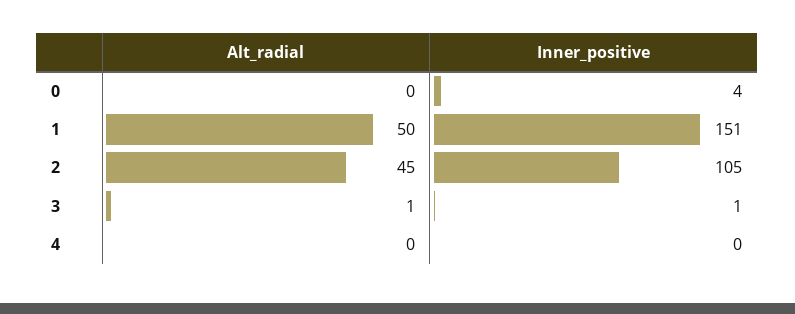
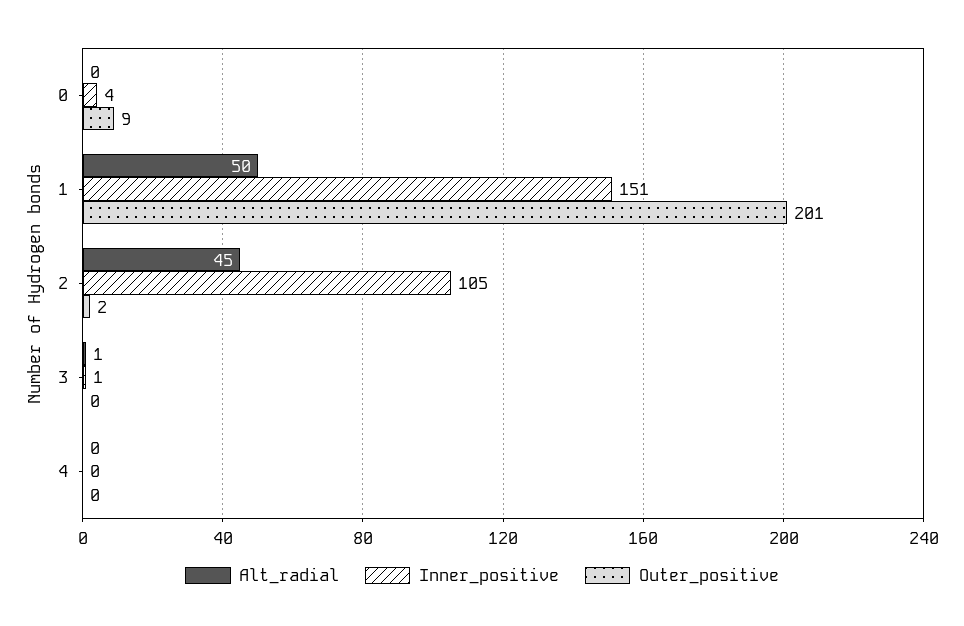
Outer_positive, 0: none -> 9
Outer_positive, 1: none -> 201
Outer_positive, 2: none -> 2
Outer_positive, 3: none -> 0
Outer_positive, 4: none -> 0

